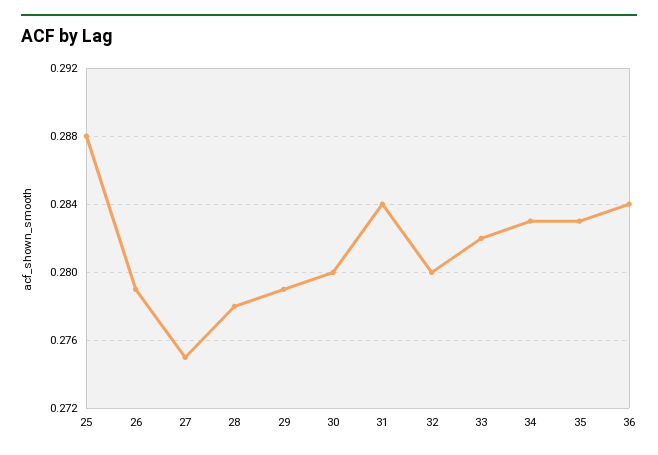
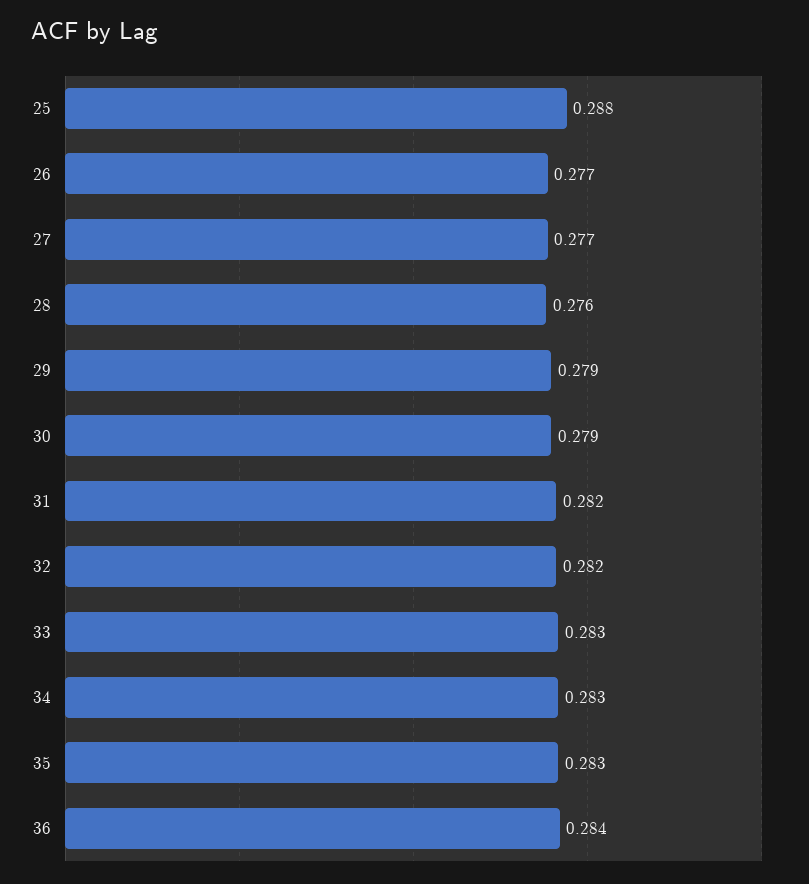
26: 0.279 -> 0.277
27: 0.275 -> 0.277
28: 0.278 -> 0.276
30: 0.28 -> 0.279
31: 0.284 -> 0.282
32: 0.28 -> 0.282
33: 0.282 -> 0.283

